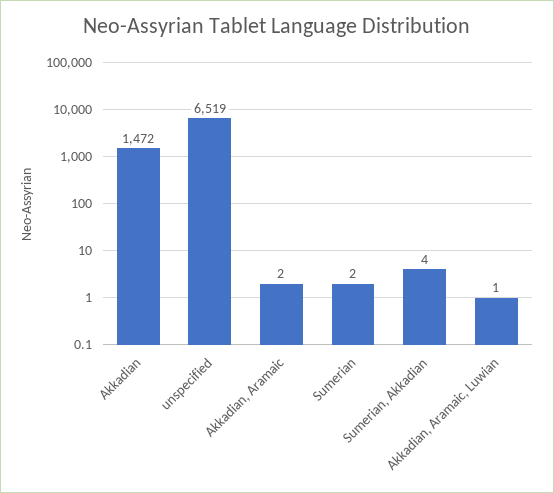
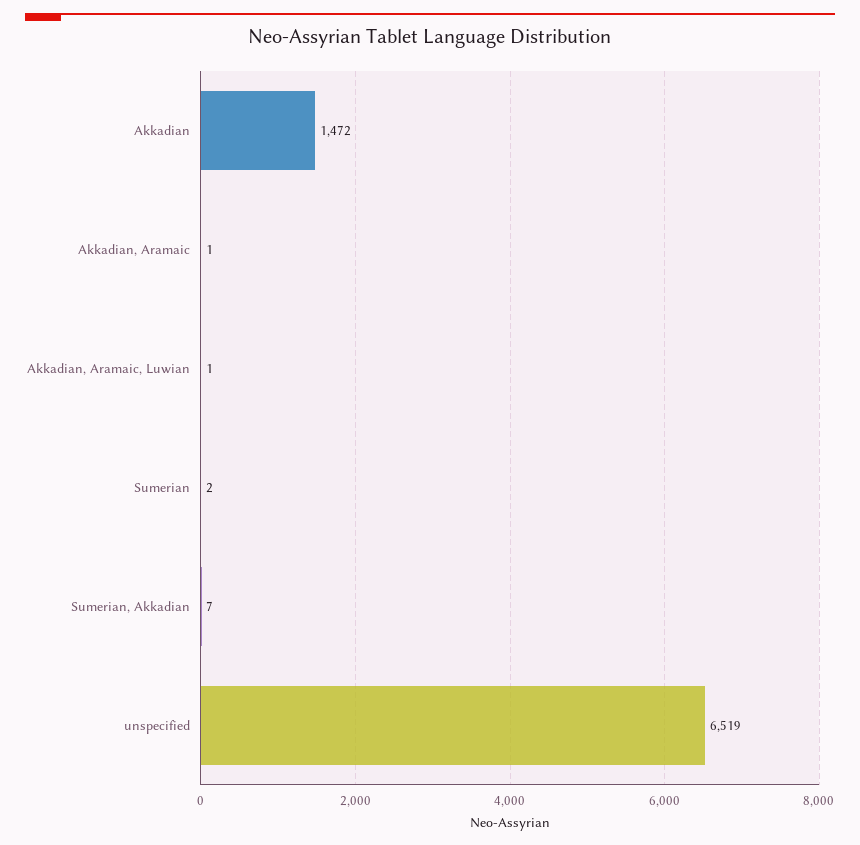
Akkadian, Aramaic: 2 -> 1
Sumerian, Akkadian: 4 -> 7

